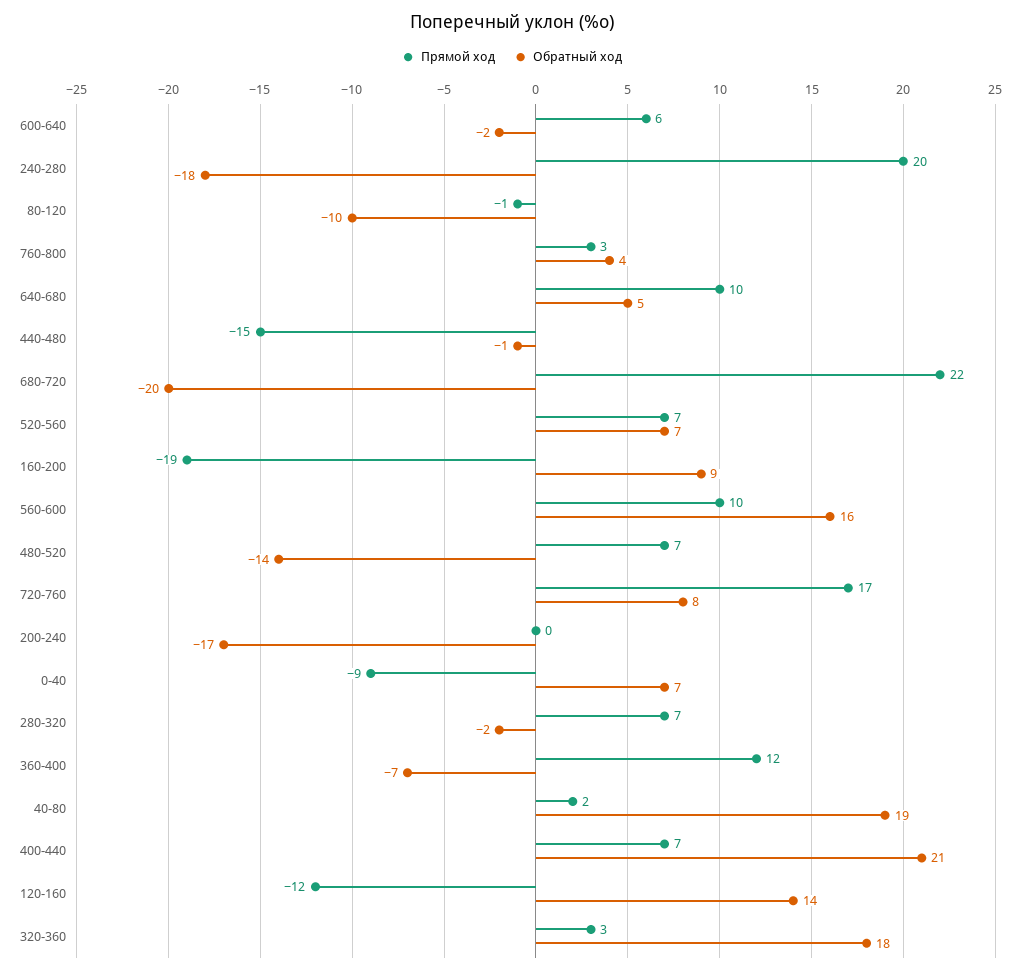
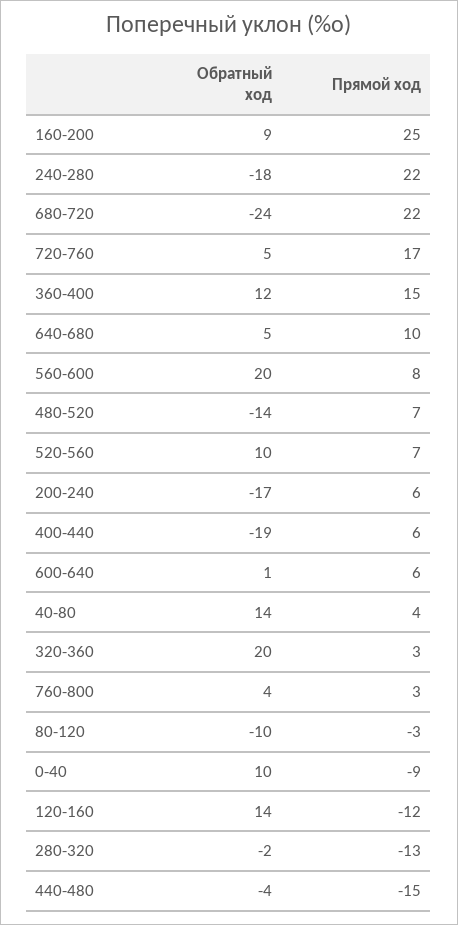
Обратный ход, 600-640: -2 -> 1
Прямой ход, 240-280: 20 -> 22
Прямой ход, 80-120: -1 -> -3
Обратный ход, 440-480: -1 -> -4
Обратный ход, 680-720: -20 -> -24
Обратный ход, 520-560: 7 -> 10
Прямой ход, 160-200: -19 -> 25
Прямой ход, 560-600: 10 -> 8
Обратный ход, 560-600: 16 -> 20
Обратный ход, 720-760: 8 -> 5
Прямой ход, 200-240: 0 -> 6
Обратный ход, 0-40: 7 -> 10
Прямой ход, 280-320: 7 -> -13
Прямой ход, 360-400: 12 -> 15
Обратный ход, 360-400: -7 -> 12
Прямой ход, 40-80: 2 -> 4
Обратный ход, 40-80: 19 -> 14
Прямой ход, 400-440: 7 -> 6
Обратный ход, 400-440: 21 -> -19
Обратный ход, 320-360: 18 -> 20

